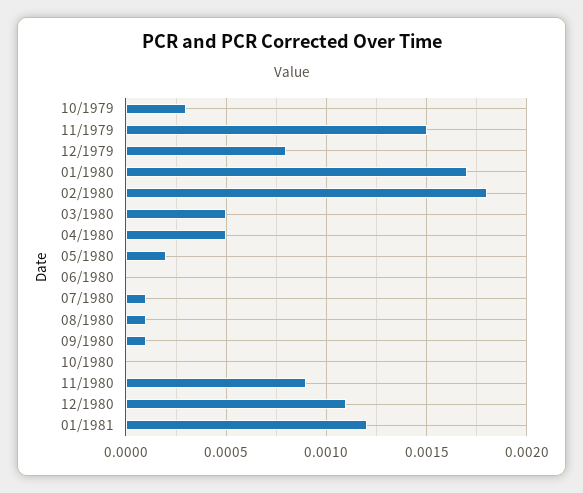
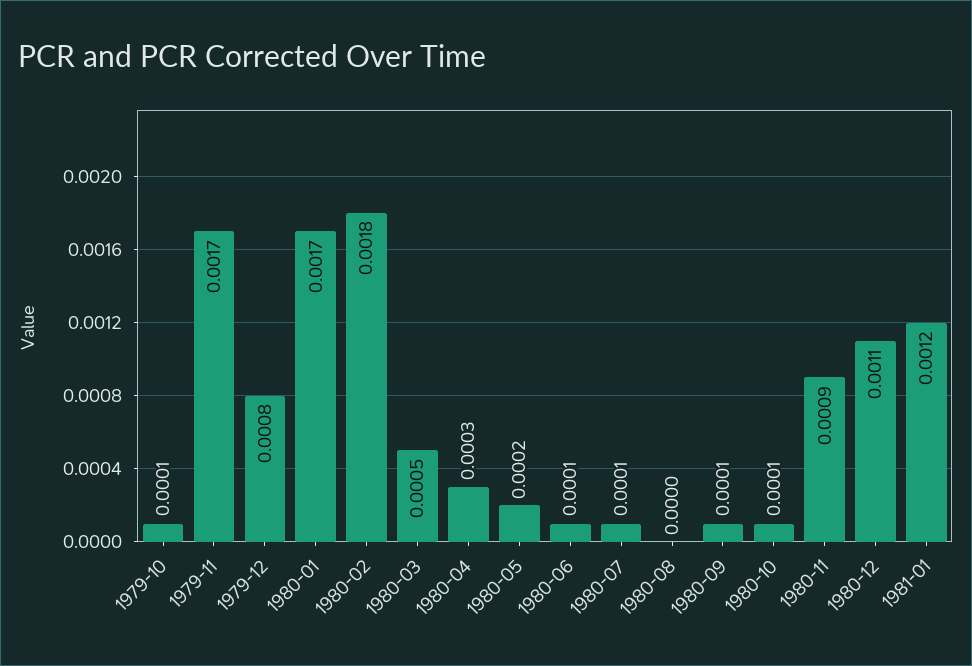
10/1979: 0.0003 -> 0.0001
11/1979: 0.0015 -> 0.0017
04/1980: 0.0005 -> 0.0003
06/1980: 0 -> 0.0001
08/1980: 0.0001 -> 0
10/1980: 0 -> 0.0001

